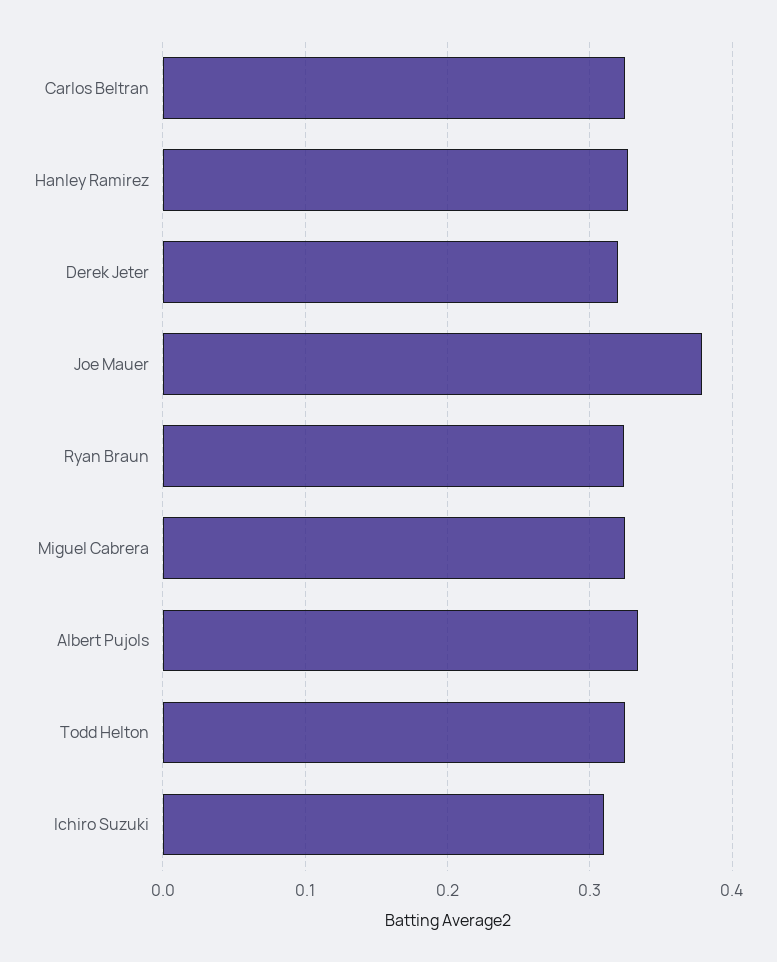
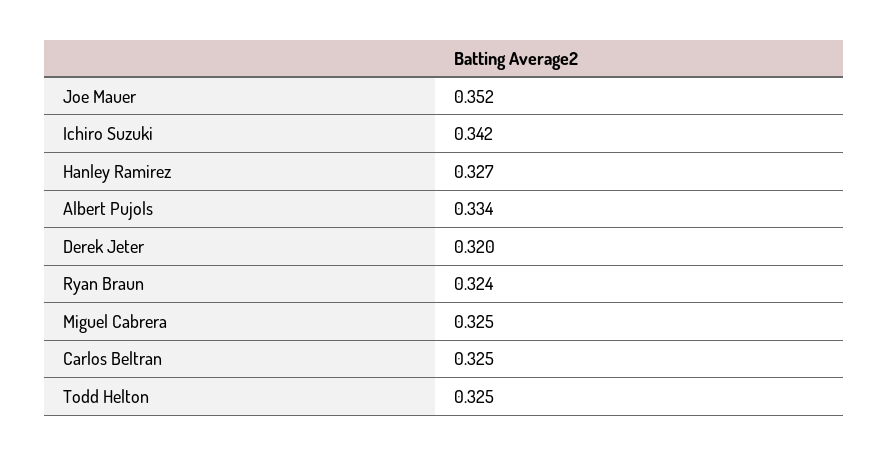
Joe Mauer: 0.38 -> 0.352
Ichiro Suzuki: 0.31 -> 0.342

